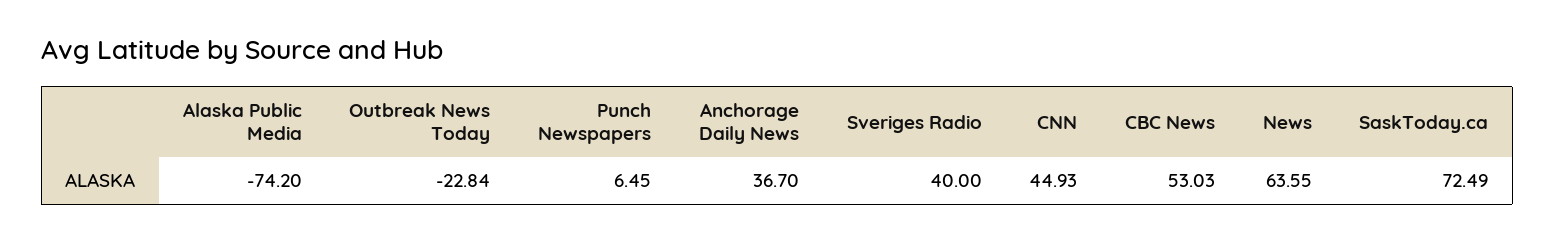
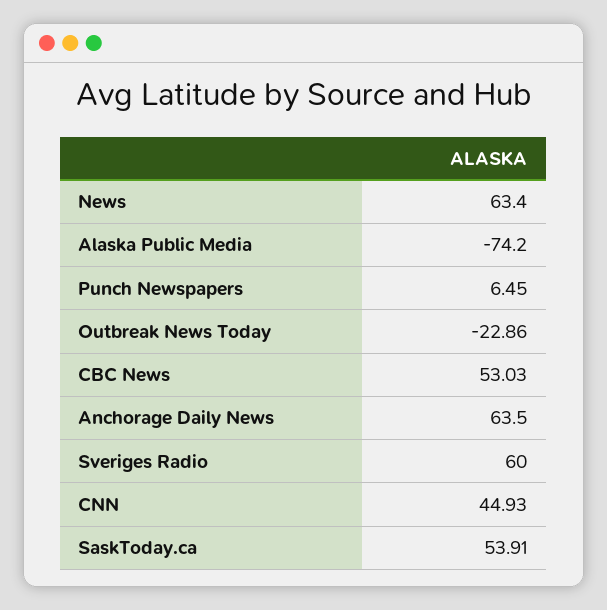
Outbreak News Today: -22.84 -> -22.86
Anchorage Daily News: 36.7 -> 63.5
Sveriges Radio: 40 -> 60
News: 63.55 -> 63.4
SaskToday.ca: 72.49 -> 53.91

